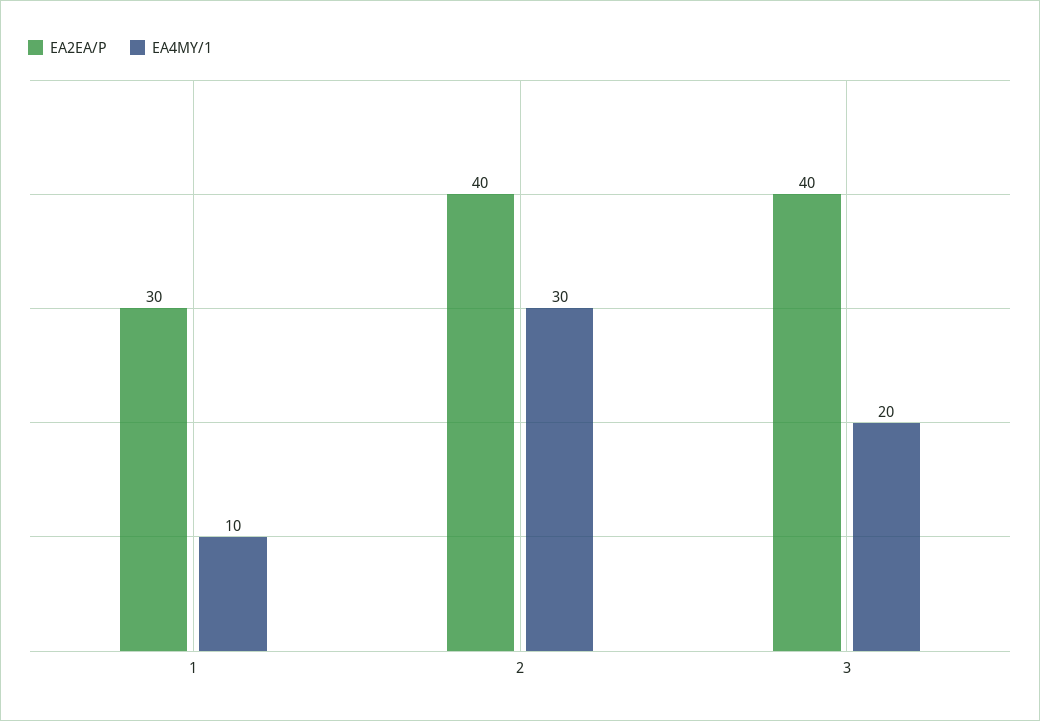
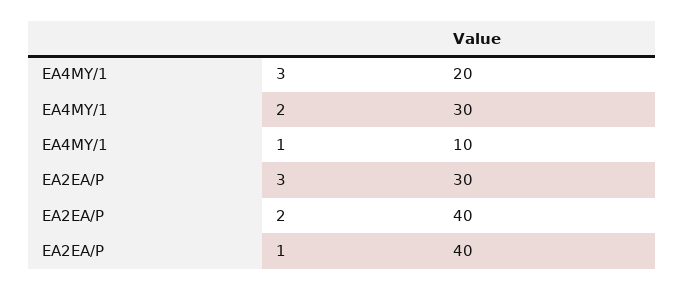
EA2EA/P, 1: 30 -> 40
EA2EA/P, 3: 40 -> 30

